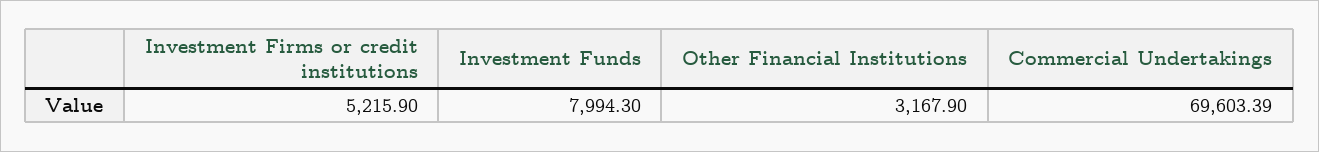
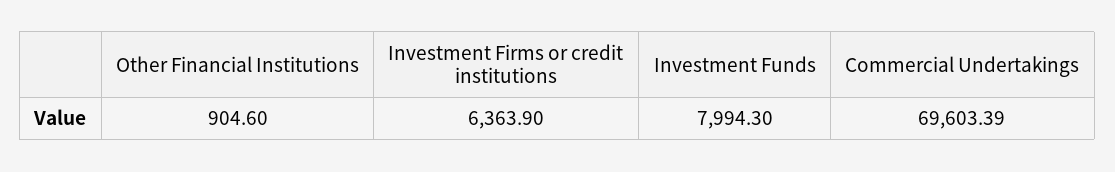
Investment Firms or credit institutions: 5215.9 -> 6363.9
Other Financial Institutions: 3167.9 -> 904.6

